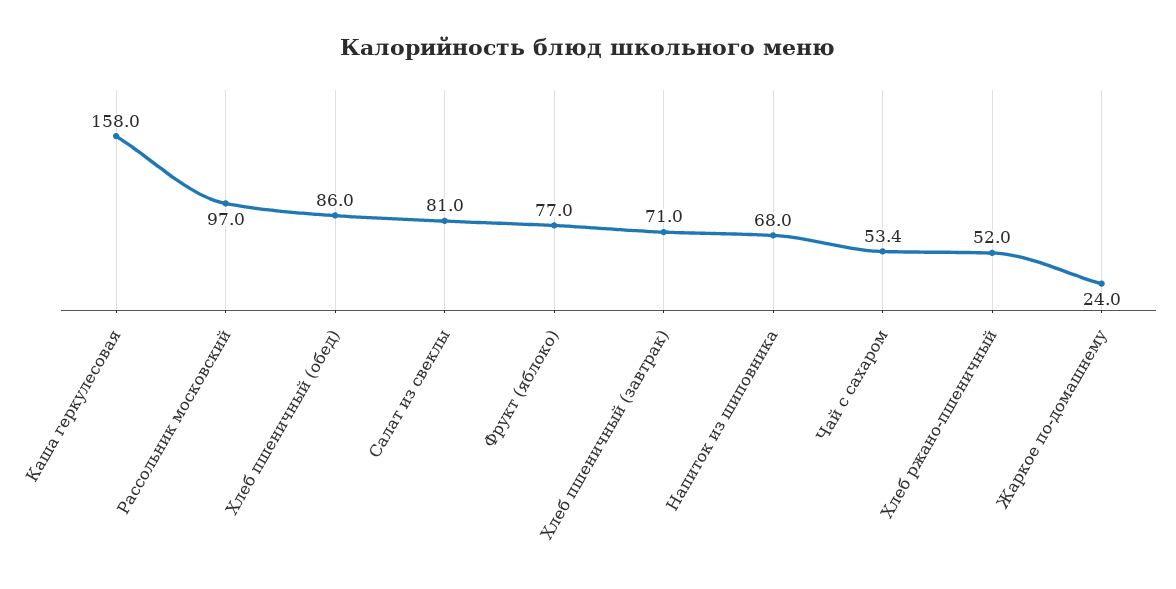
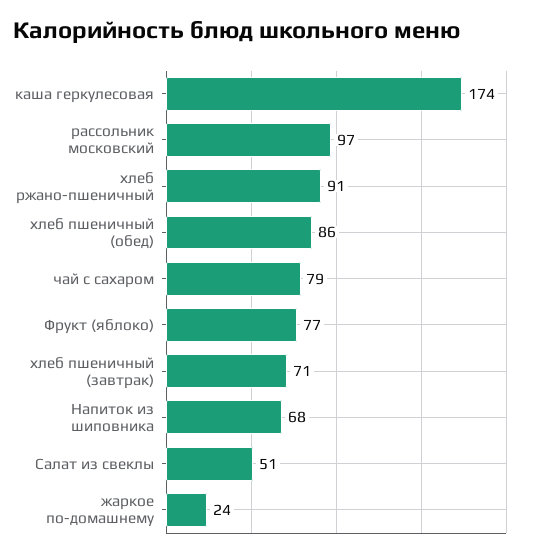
Каша геркулесовая: 158 -> 174
Салат из свеклы: 81 -> 51
Чай с сахаром: 53.4 -> 79
Хлеб ржано-пшеничный: 52 -> 91

